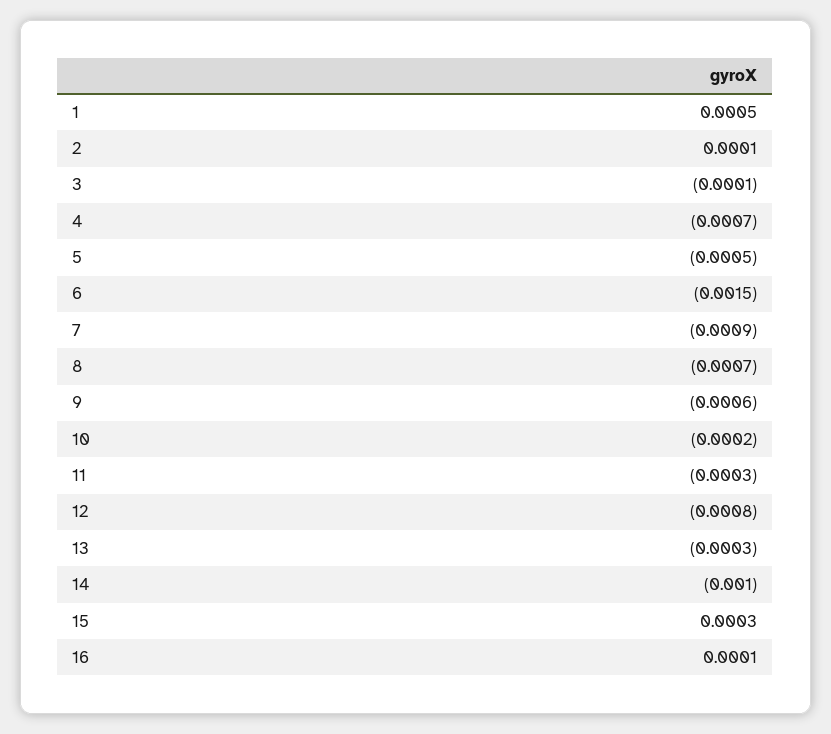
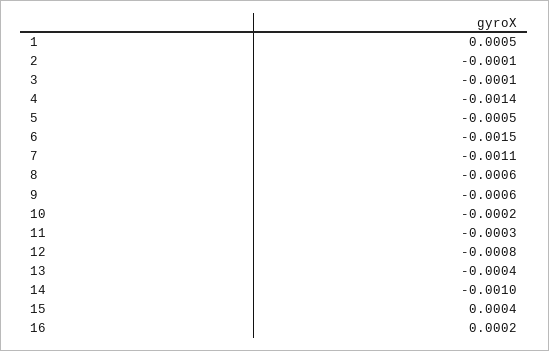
2: 0.0001 -> -0.0001
4: -0.0007 -> -0.0014
7: -0.0009 -> -0.0011
8: -0.0007 -> -0.0006
13: -0.0003 -> -0.0004
15: 0.0003 -> 0.0004
16: 0.0001 -> 0.0002

